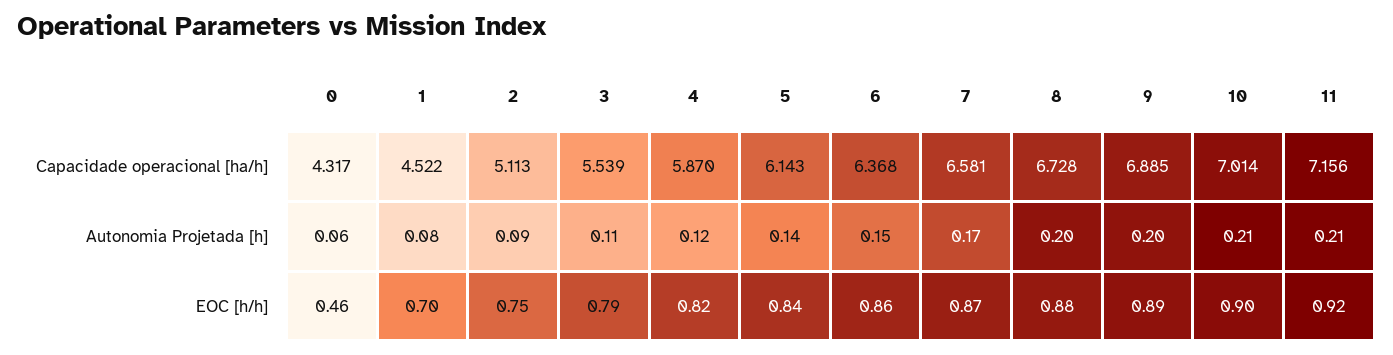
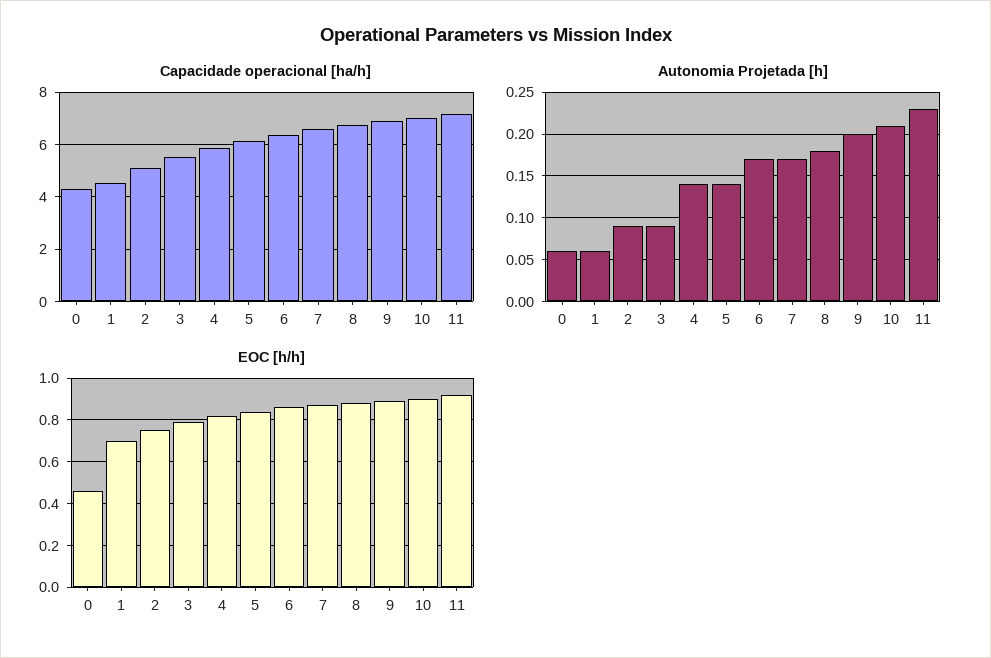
Autonomia Projetada [h], 1: 0.08 -> 0.06
Autonomia Projetada [h], 3: 0.11 -> 0.09
Autonomia Projetada [h], 4: 0.12 -> 0.14
Autonomia Projetada [h], 6: 0.15 -> 0.17
Autonomia Projetada [h], 8: 0.2 -> 0.18
Autonomia Projetada [h], 11: 0.21 -> 0.23

